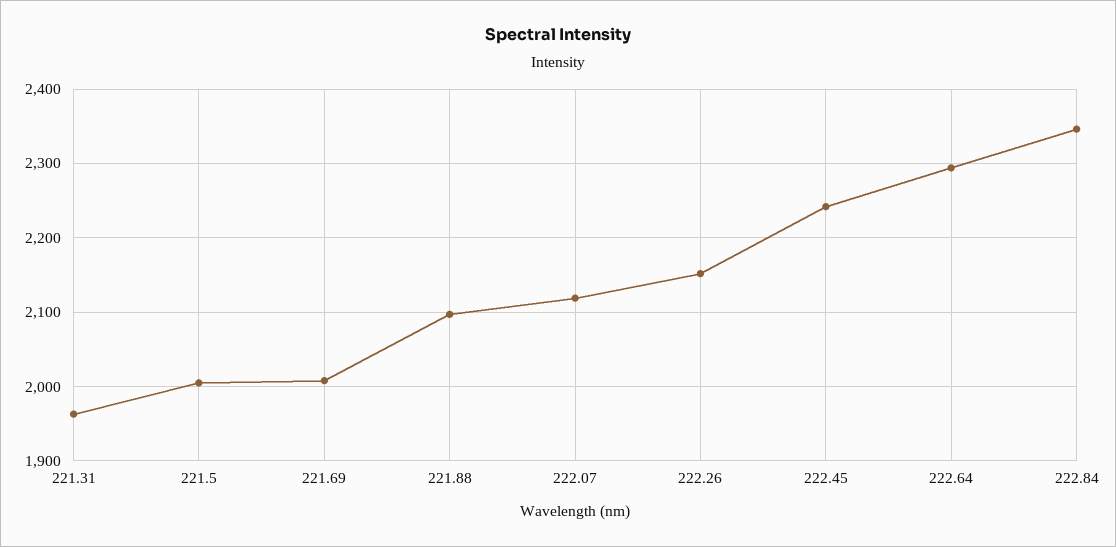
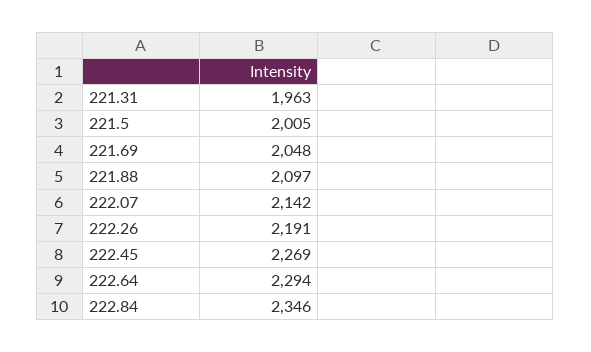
221.69: 2010 -> 2048
222.07: 2120 -> 2142
222.26: 2150 -> 2191
222.45: 2240 -> 2269

